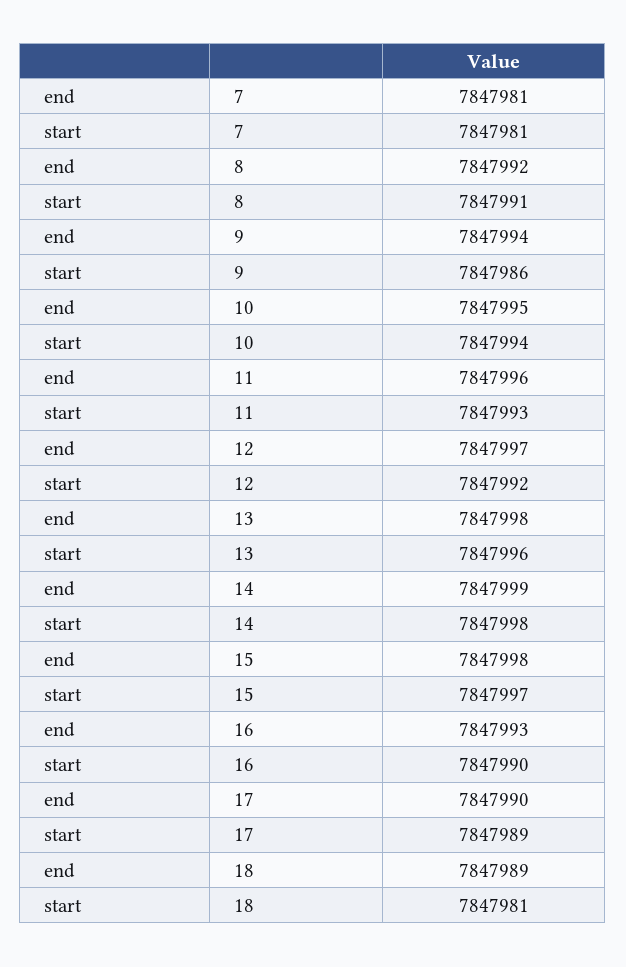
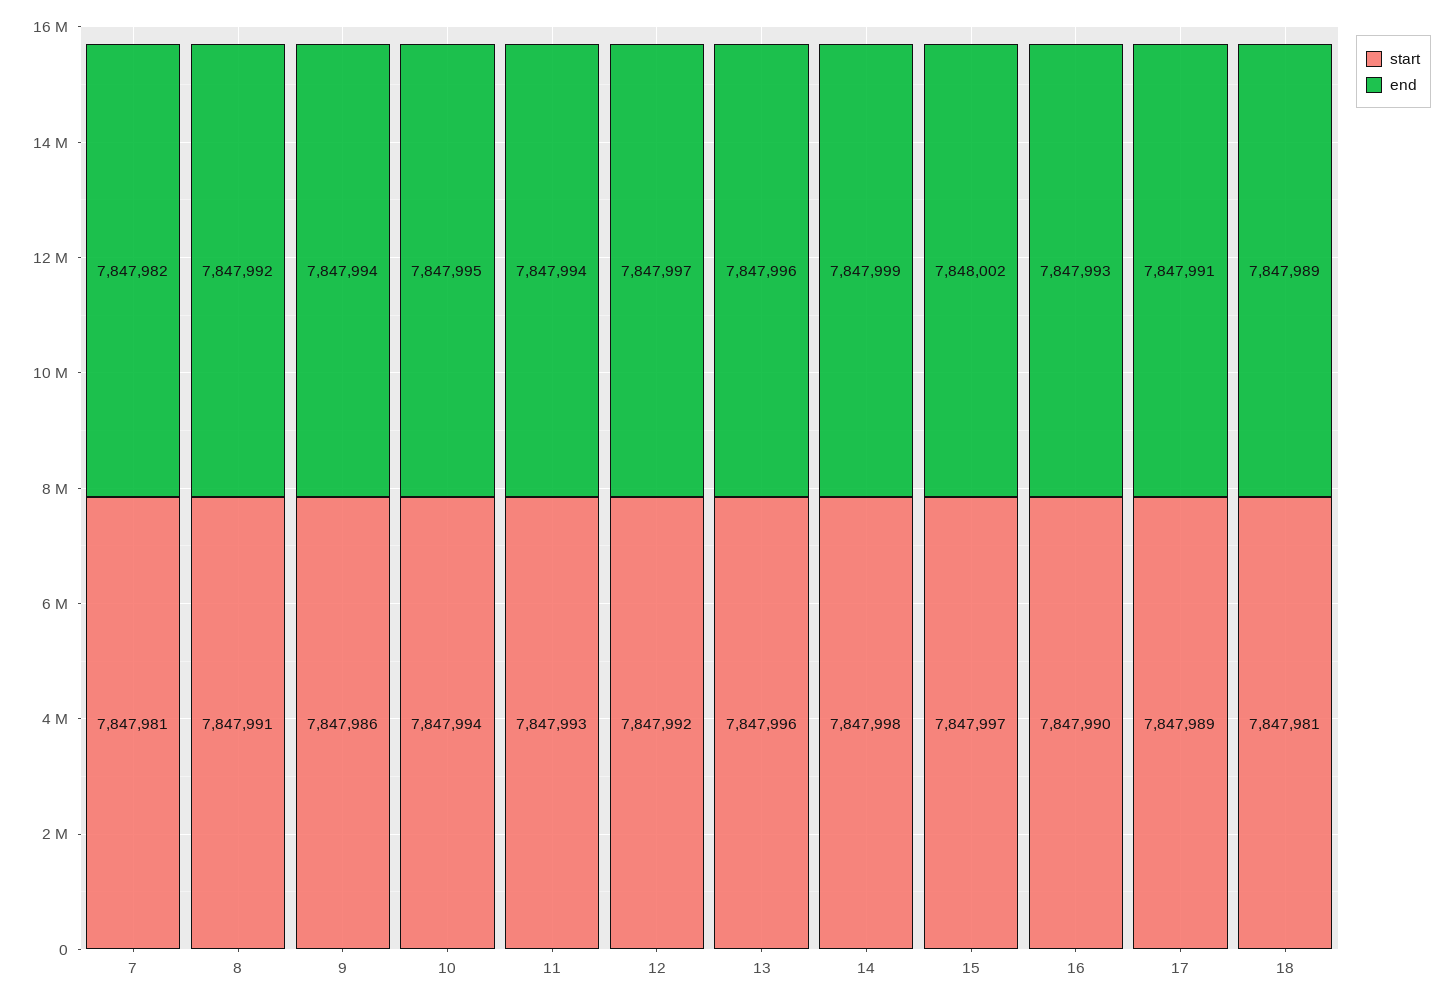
end, 7: 7847981 -> 7847982
end, 11: 7847996 -> 7847994
end, 13: 7847998 -> 7847996
end, 15: 7847998 -> 7848002
end, 17: 7847990 -> 7847991

